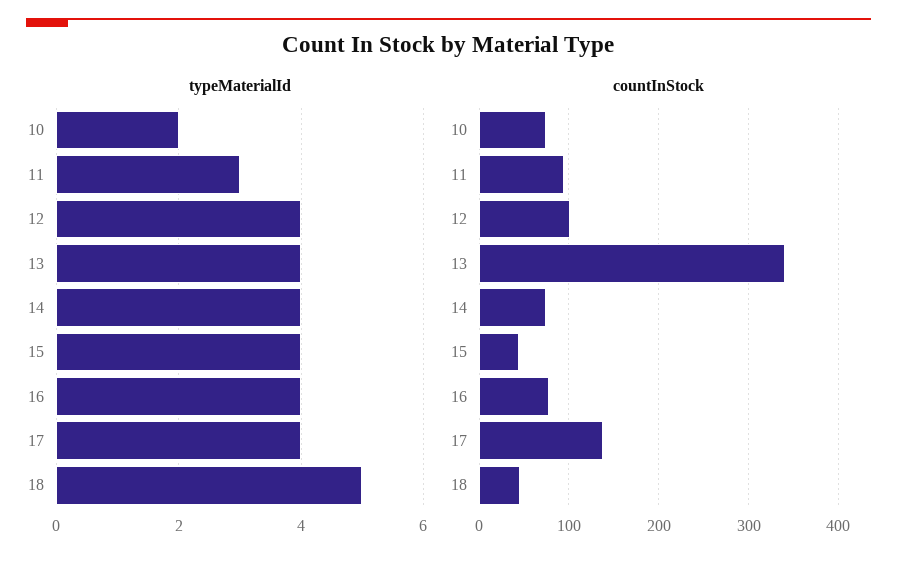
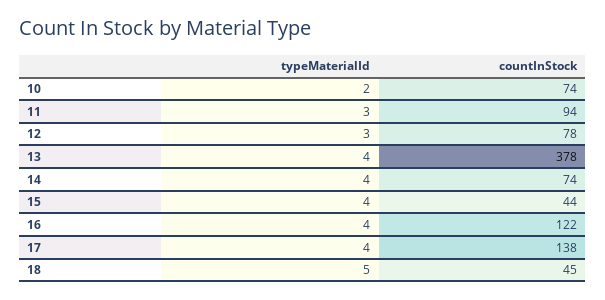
typeMaterialId, 12: 4 -> 3
countInStock, 12: 100 -> 78
countInStock, 13: 340 -> 378
countInStock, 16: 80 -> 122

